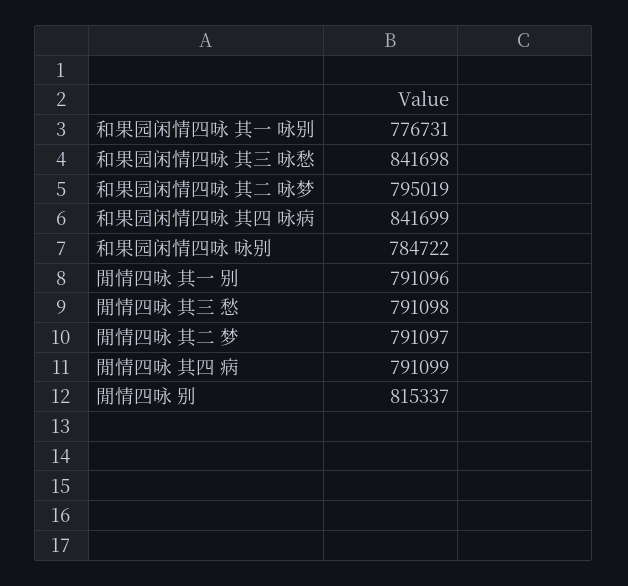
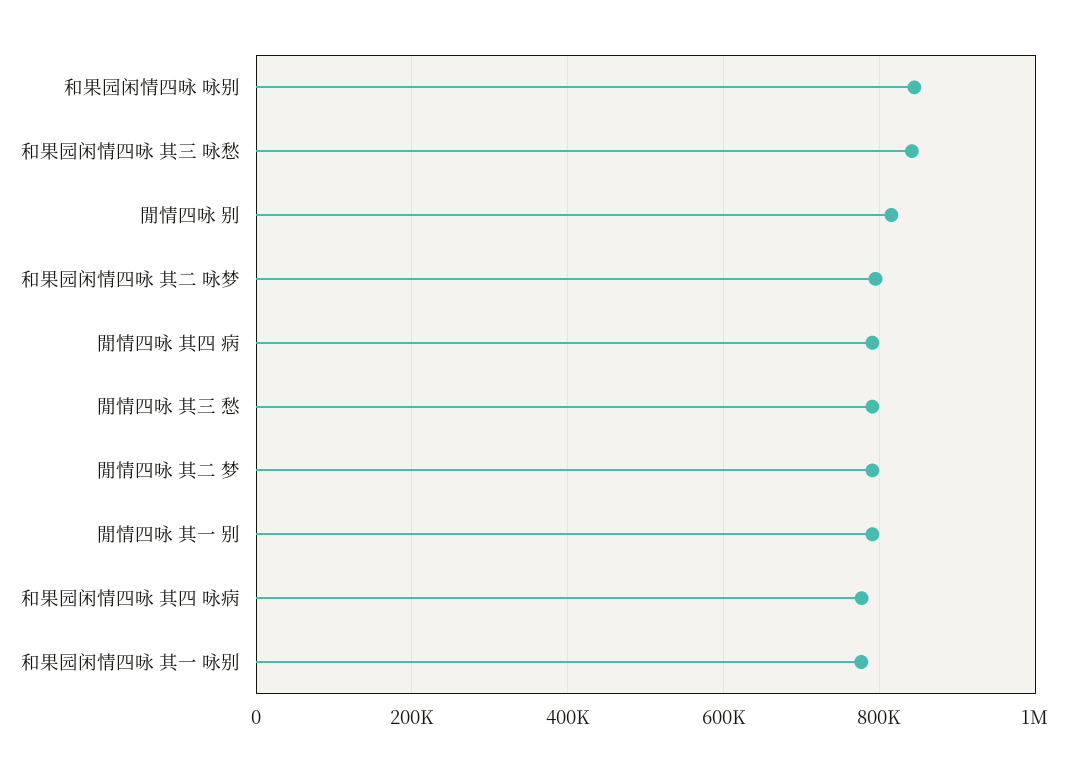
和果园闲情四咏 其四 咏病: 841699 -> 780000
和果园闲情四咏 咏别: 784722 -> 840000

